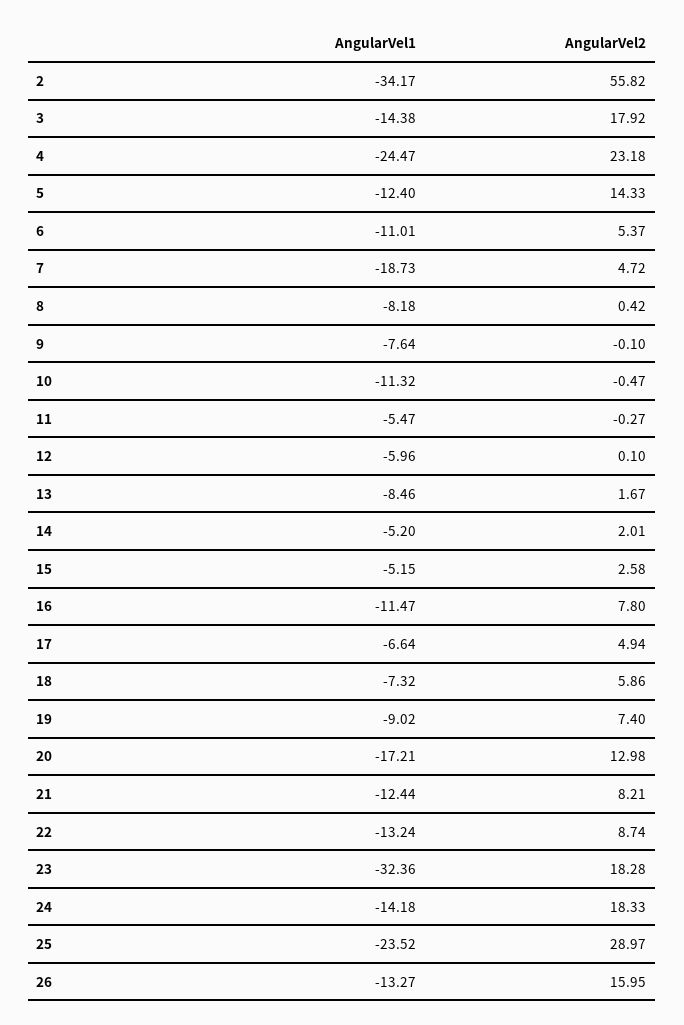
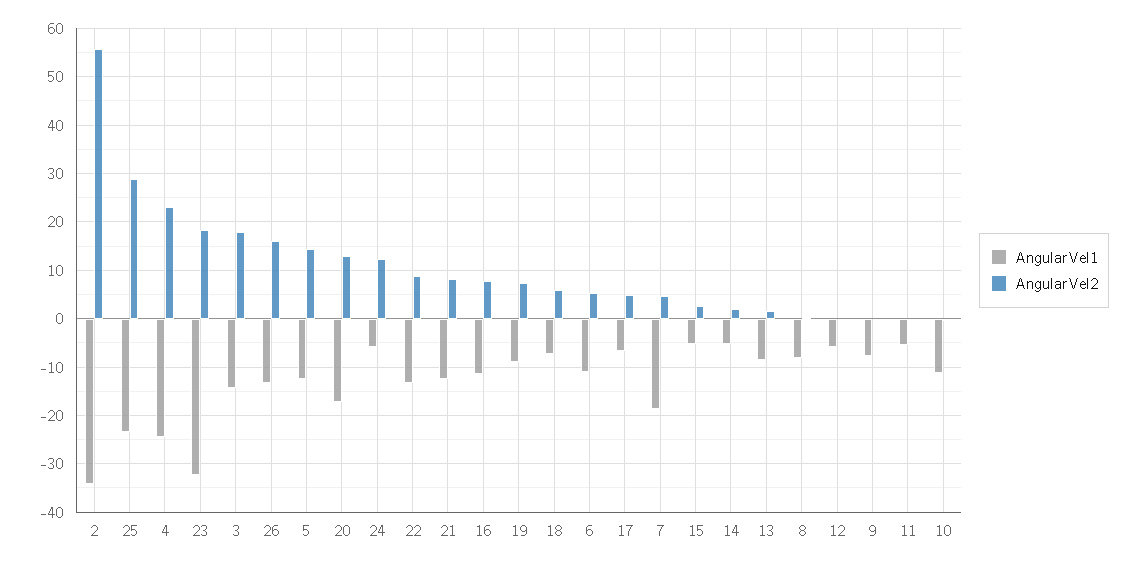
AngularVel1, 24: -14.18 -> -6
AngularVel2, 24: 18.33 -> 12

